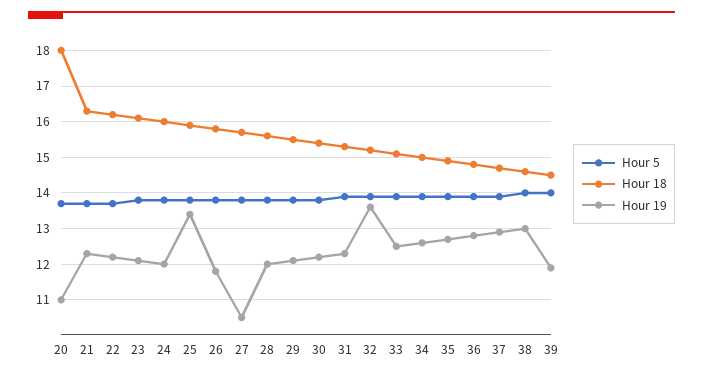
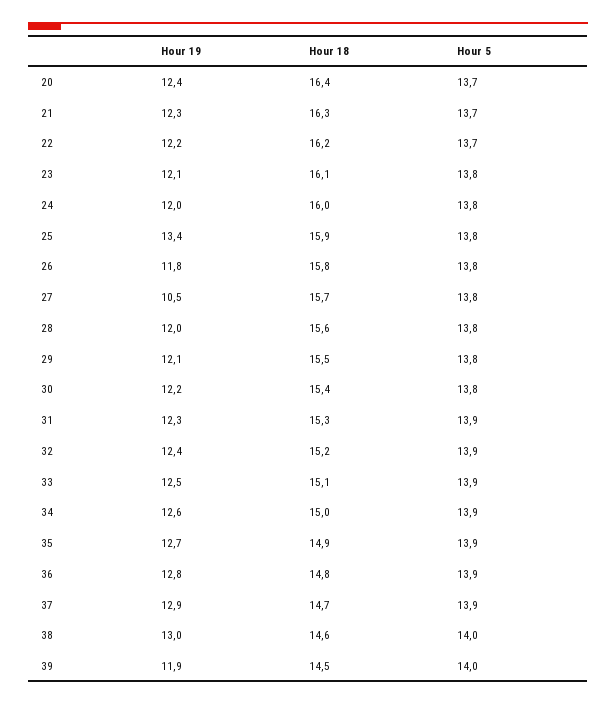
Hour 18, 20: 18 -> 16.4
Hour 19, 20: 11 -> 12.4
Hour 19, 32: 13.5 -> 12.4

